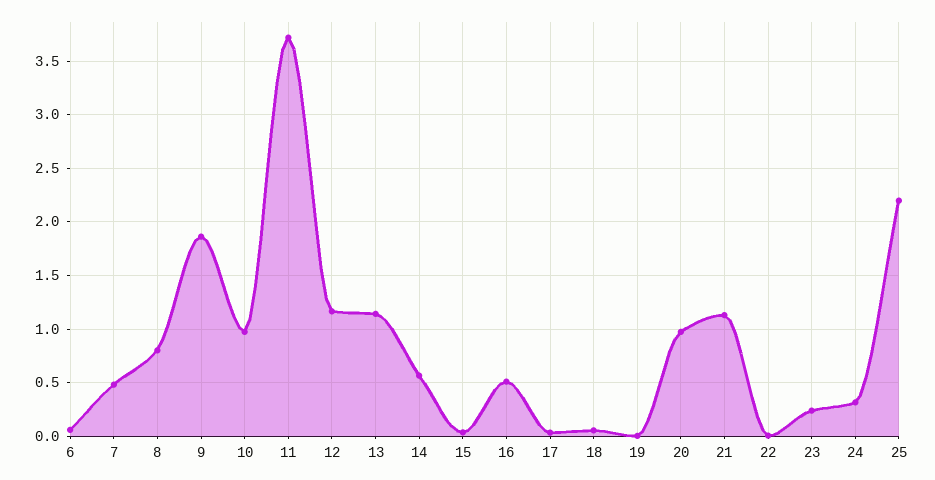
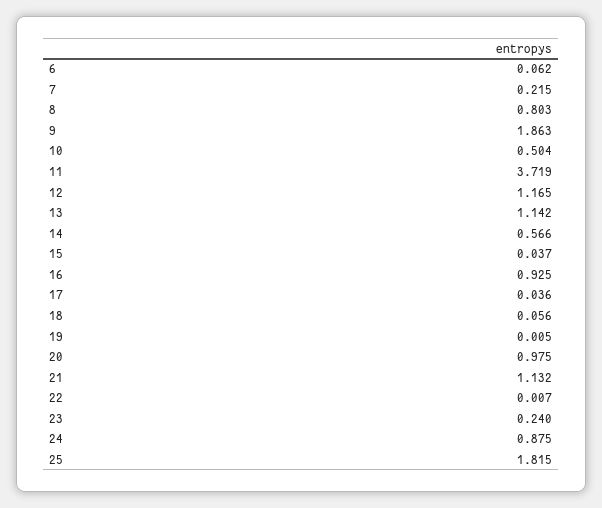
7: 0.5 -> 0.215
10: 1 -> 0.504
16: 0.5 -> 0.925
24: 0.3 -> 0.875
25: 2.2 -> 1.815

